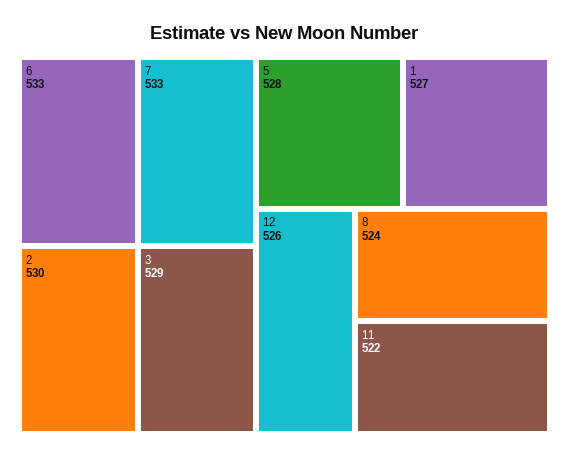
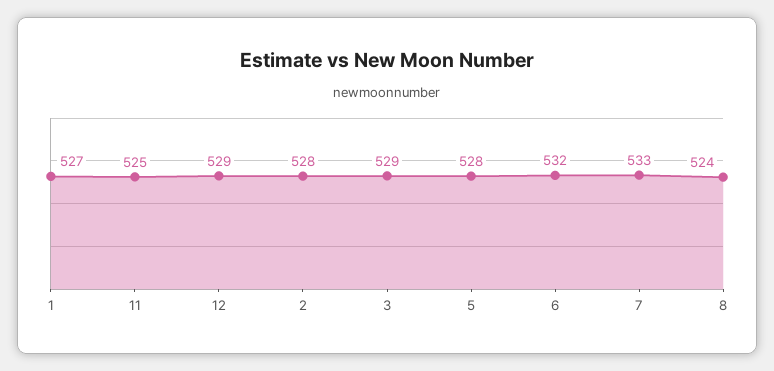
6: 533 -> 532
2: 530 -> 528
12: 526 -> 529
11: 522 -> 525

